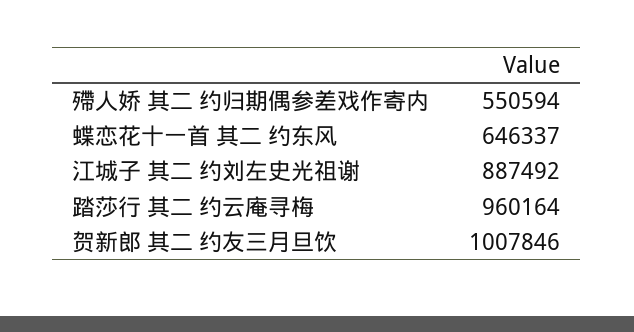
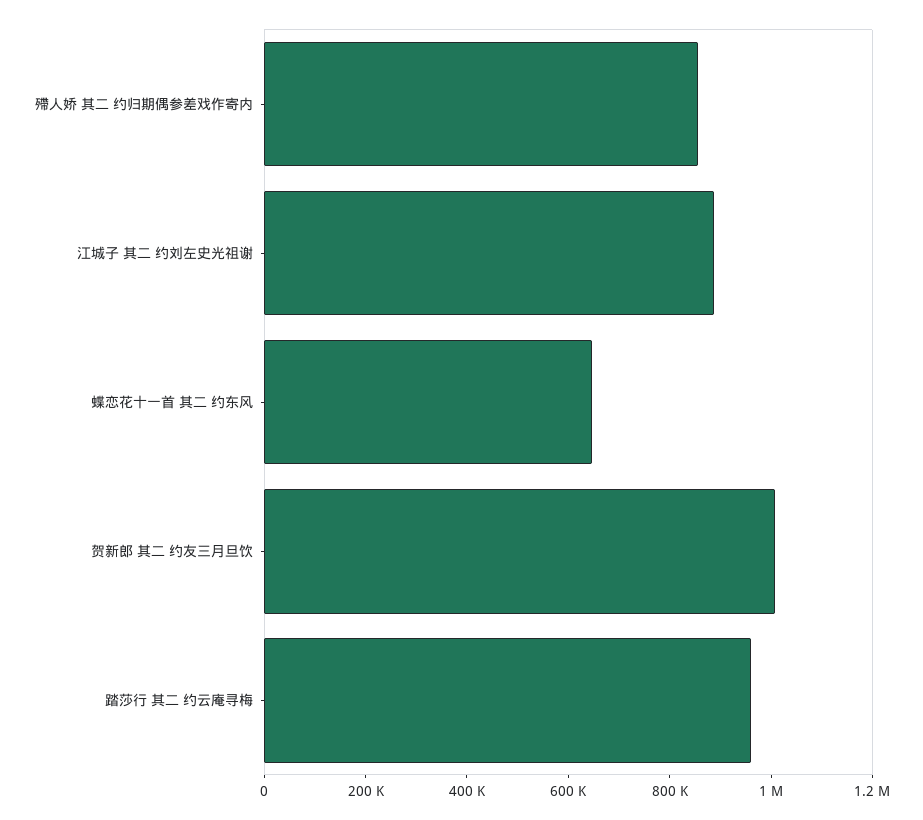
殢人娇 其二 约归期偶参差戏作寄内: 550594 -> 850000

